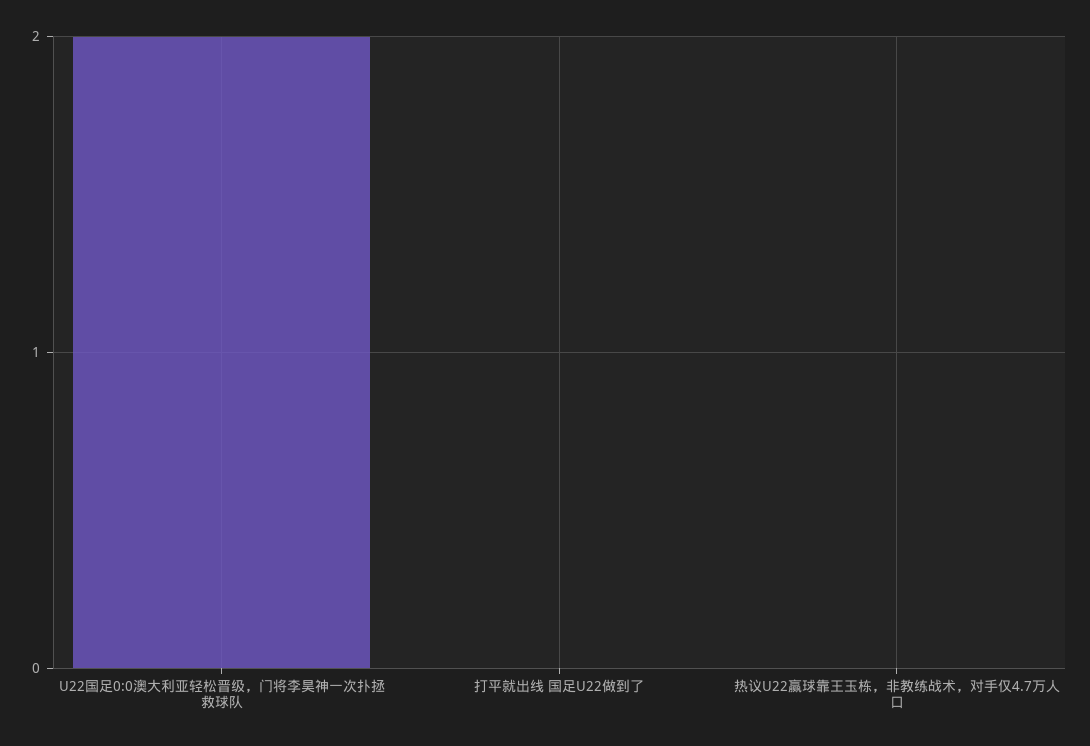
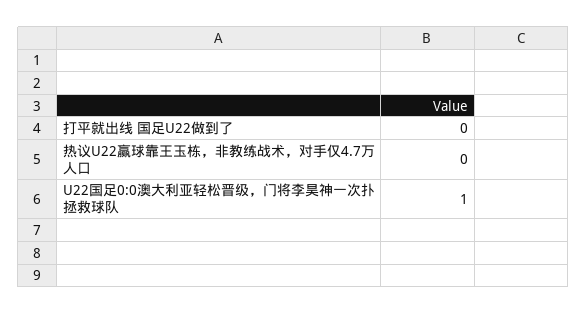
U22国足0:0澳大利亚轻松晋级，门将李昊神一次扑拯救球队: 2 -> 1

